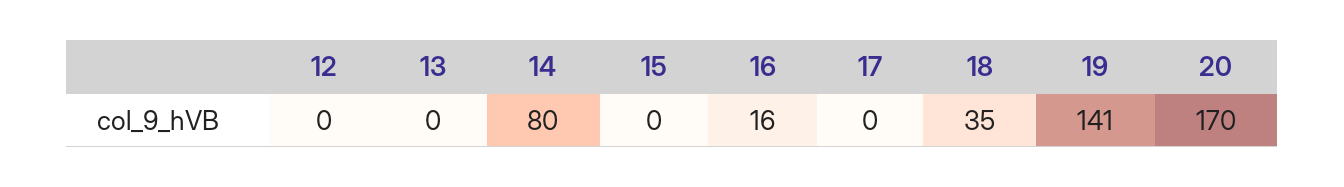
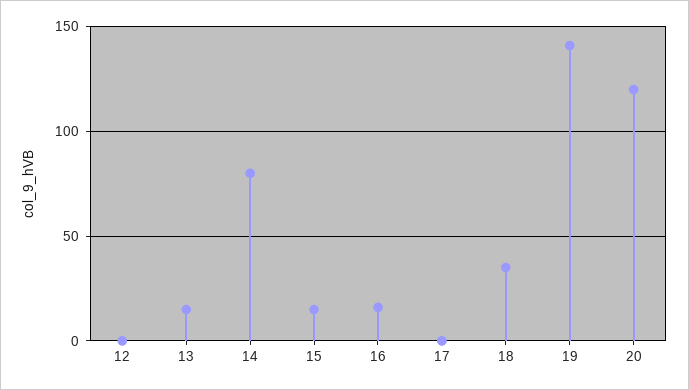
13: 0 -> 15
15: 0 -> 15
20: 170 -> 120

